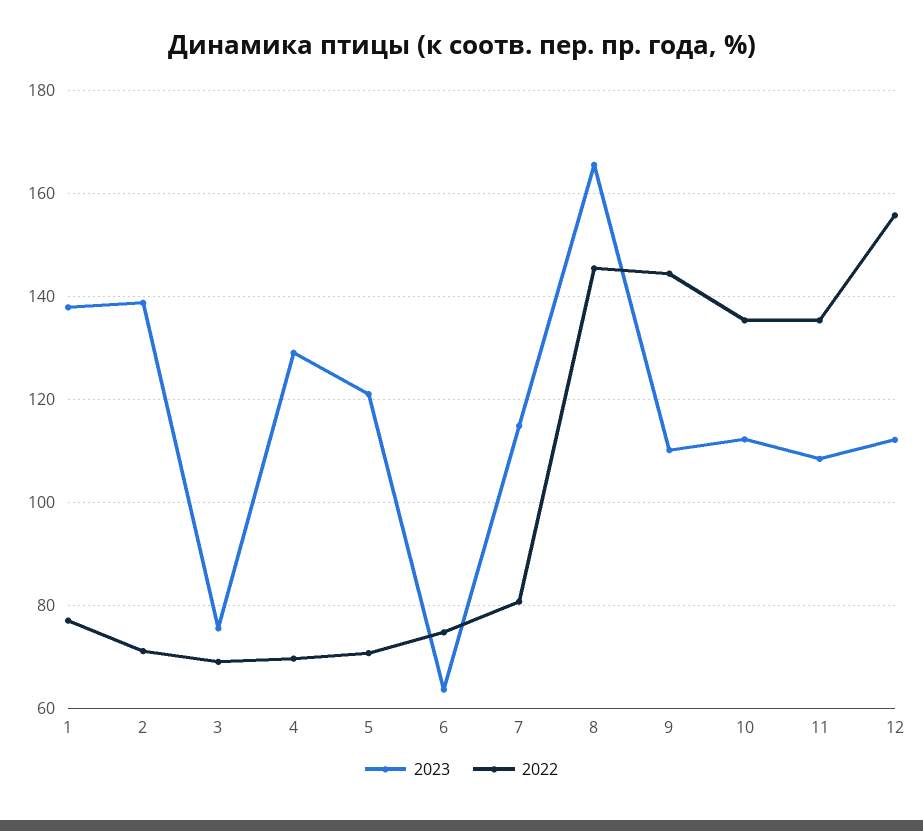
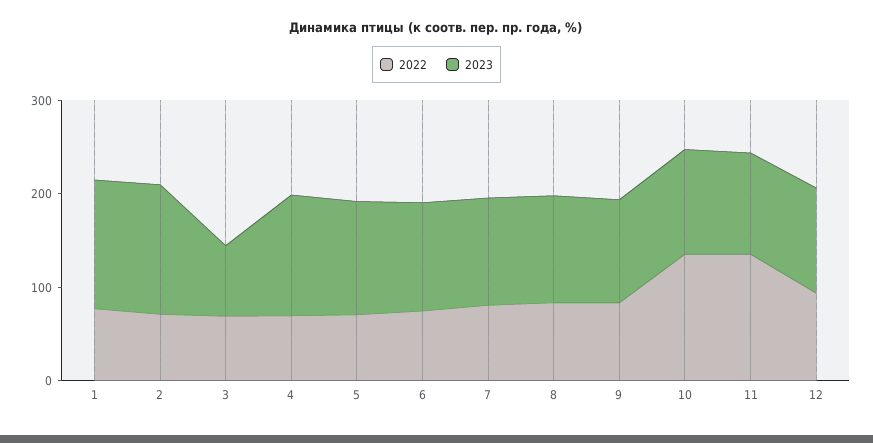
2023, 6: 64 -> 120
2023, 8: 166 -> 120
2022, 8: 146 -> 80
2022, 9: 144 -> 80
2022, 12: 156 -> 100

